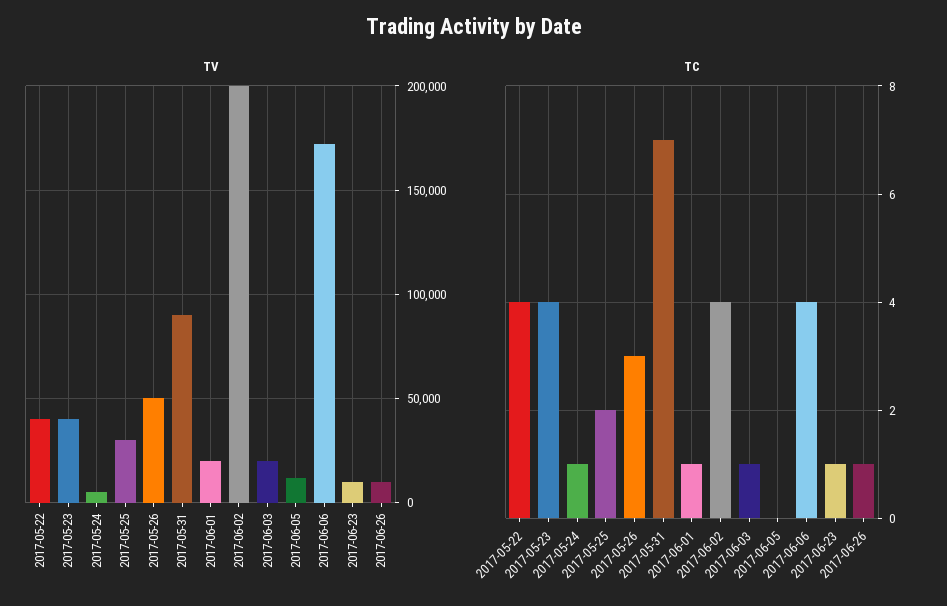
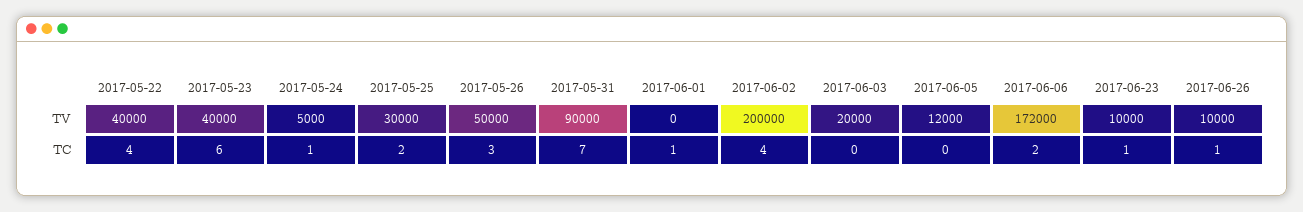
TV, 2017-06-01: 20000 -> 0
TC, 2017-05-23: 4 -> 6
TC, 2017-06-03: 1 -> 0
TC, 2017-06-06: 4 -> 2

